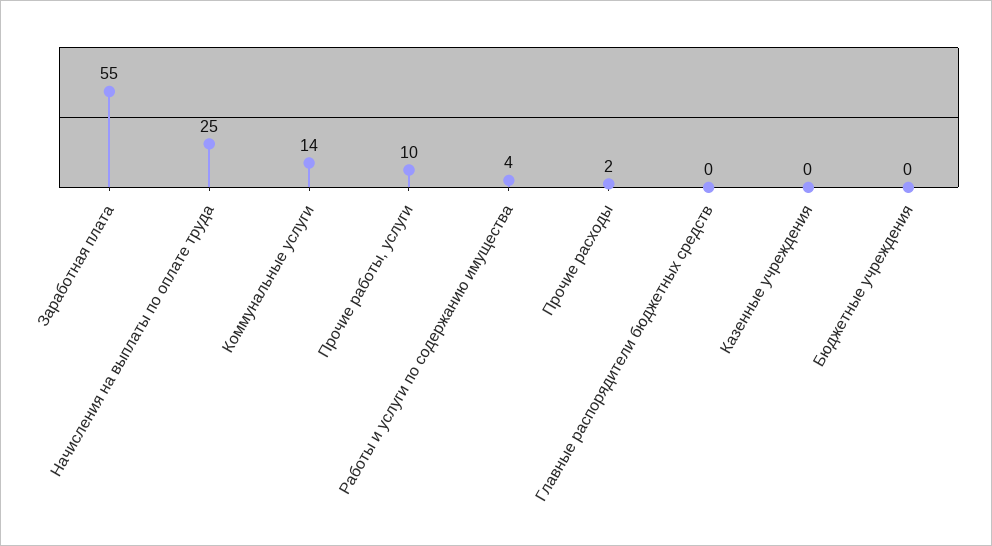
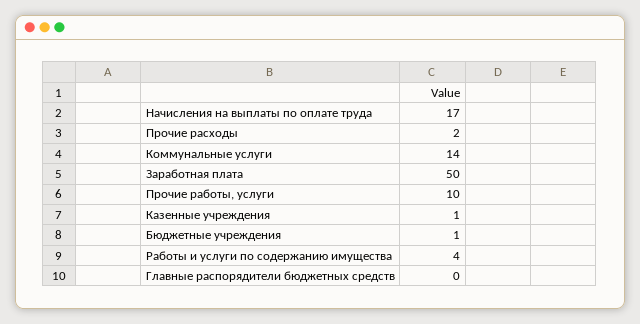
Заработная плата: 55 -> 50
Начисления на выплаты по оплате труда: 25 -> 17
Казенные учреждения: 0 -> 1
Бюджетные учреждения: 0 -> 1

